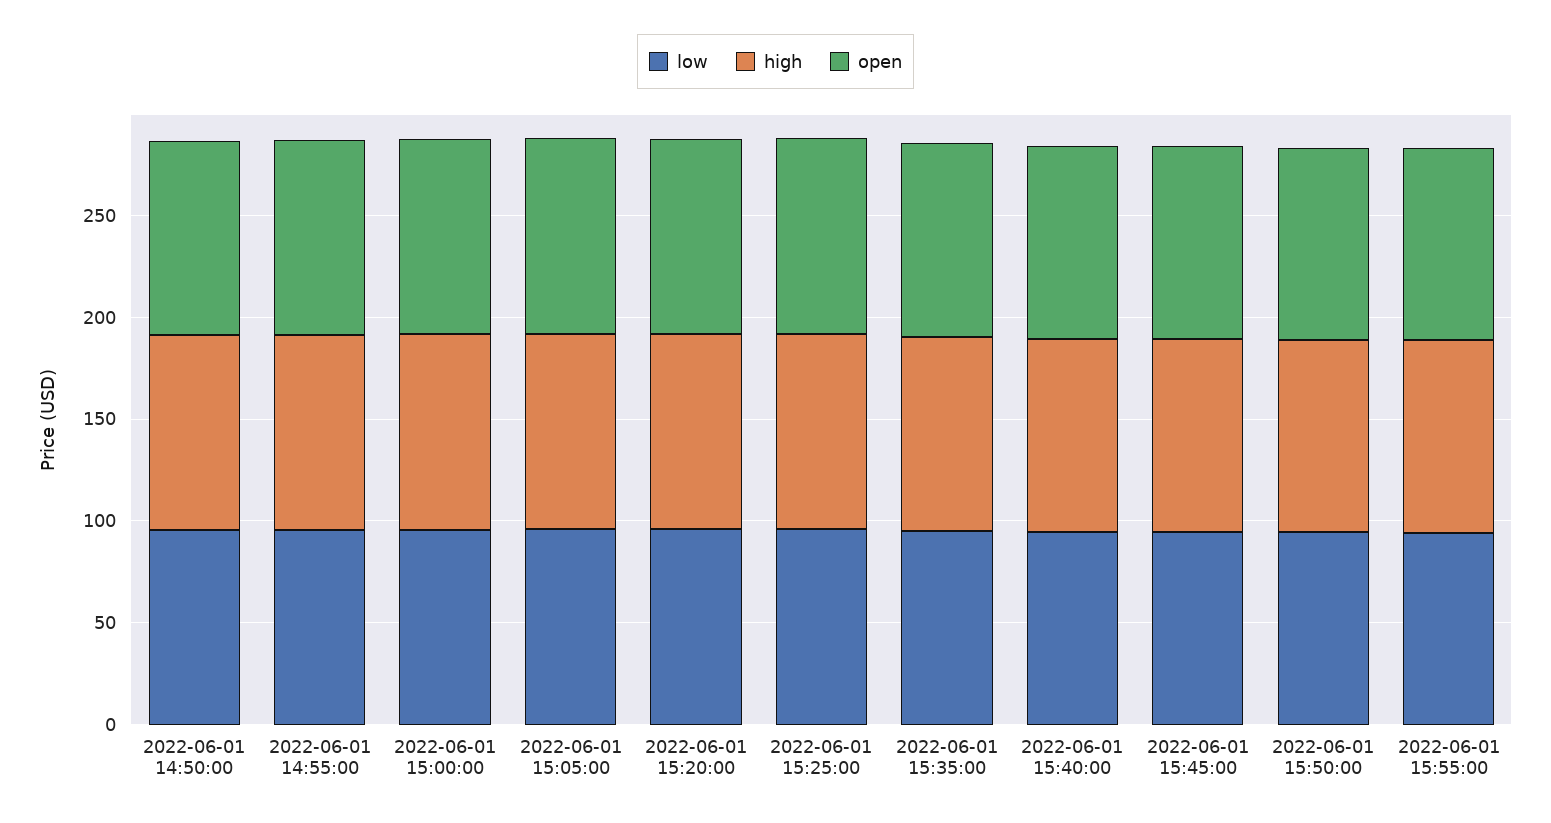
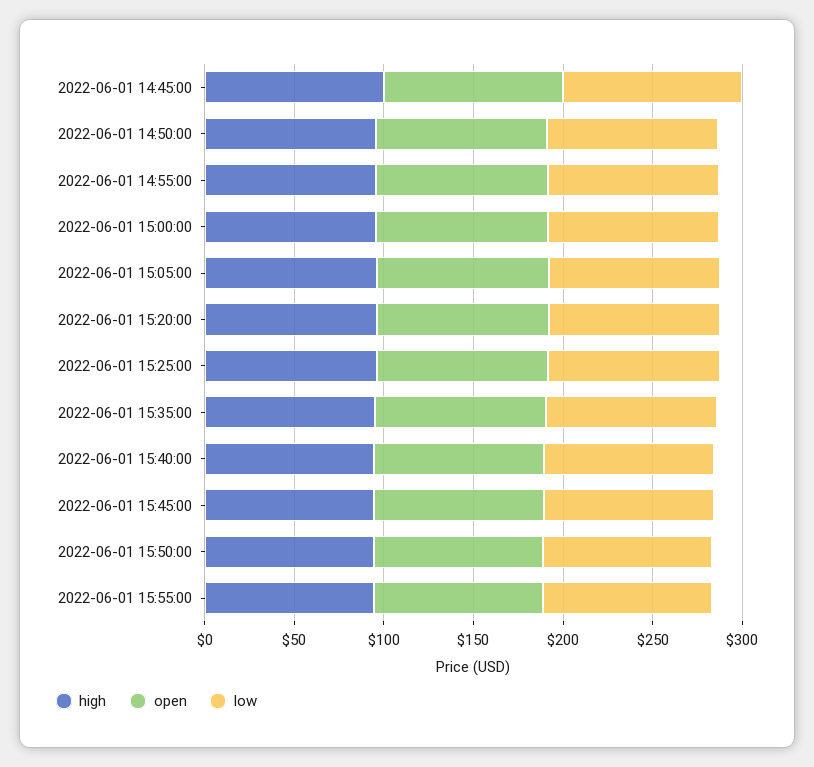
high, 2022-06-01 14:45:00: none -> 100
open, 2022-06-01 14:45:00: none -> 100
low, 2022-06-01 14:45:00: none -> 100

